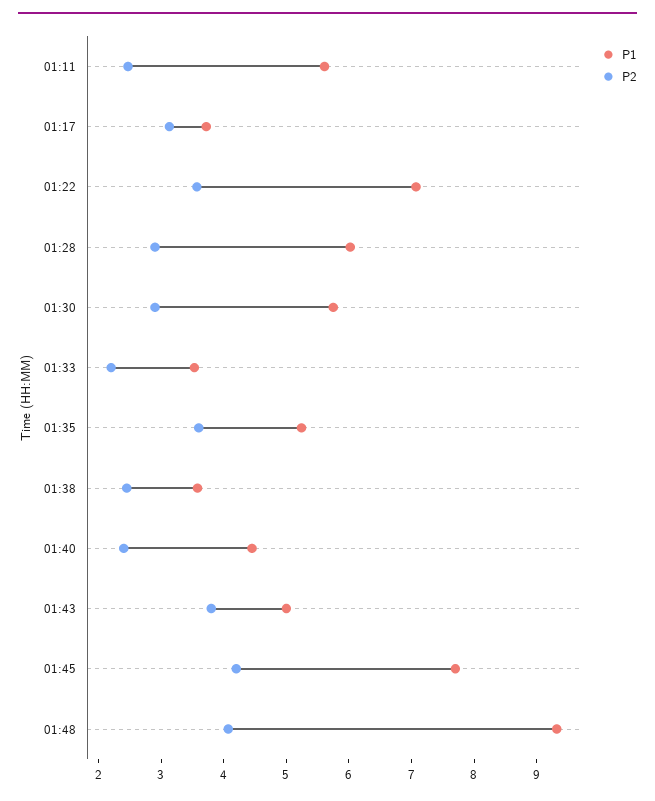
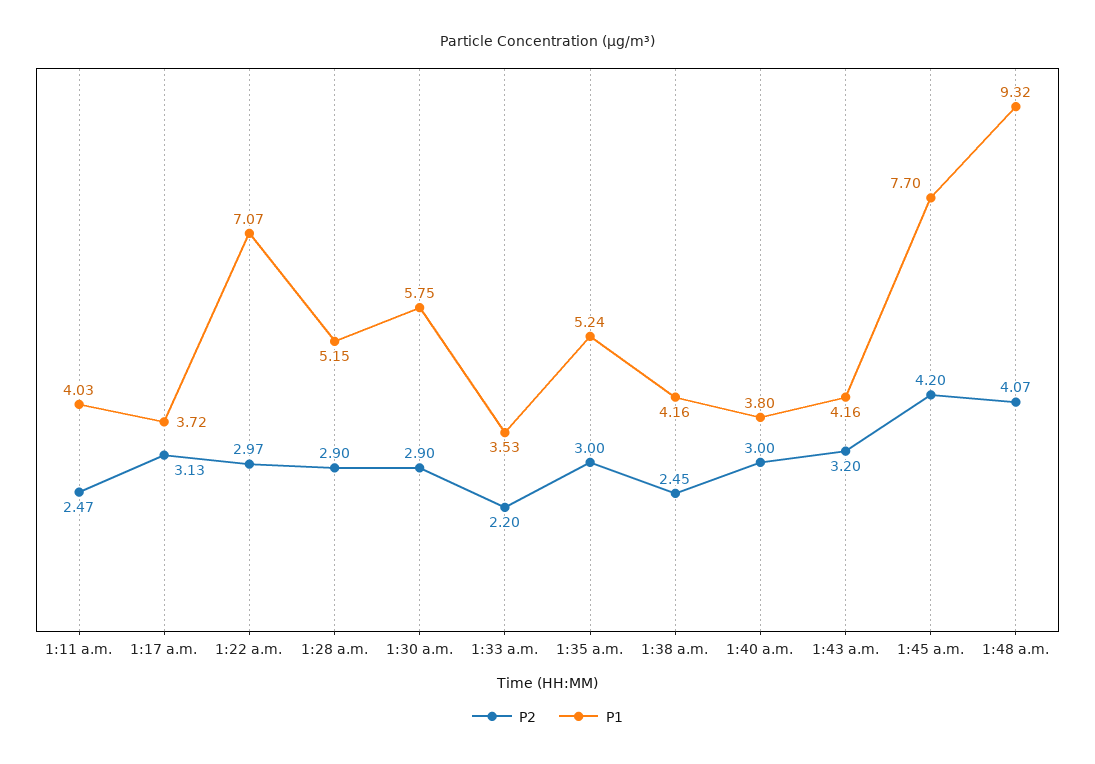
P1, 01:11: 5.6 -> 4.03
P2, 01:22: 3.6 -> 2.97
P1, 01:28: 6 -> 5.15
P2, 01:35: 3.6 -> 3
P1, 01:38: 3.6 -> 4.16
P1, 01:40: 4.4 -> 3.8
P2, 01:40: 2.4 -> 3
P1, 01:43: 5 -> 4.16
P2, 01:43: 3.8 -> 3.2

